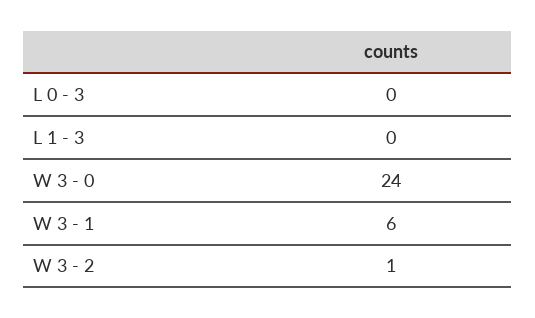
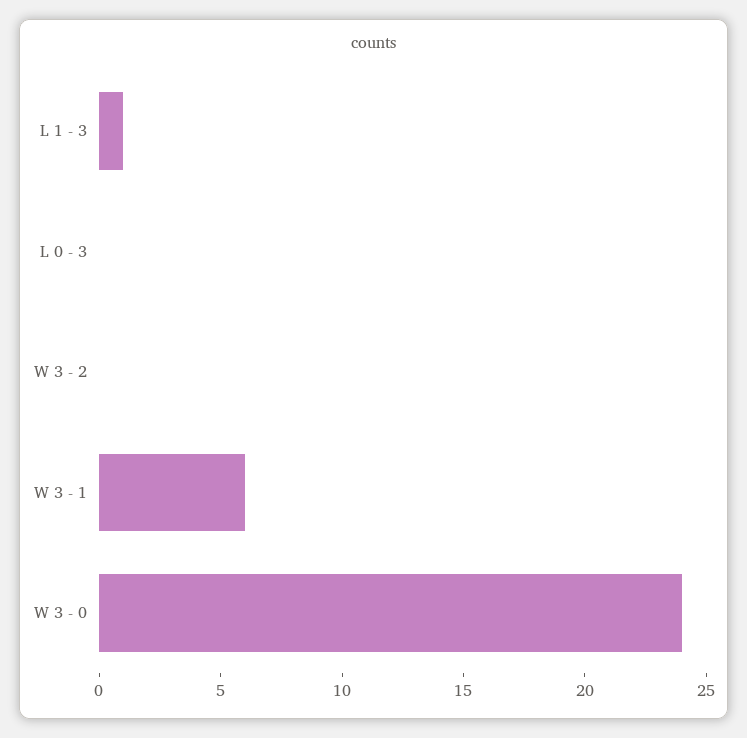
L 1 - 3: 0 -> 1
W 3 - 2: 1 -> 0

